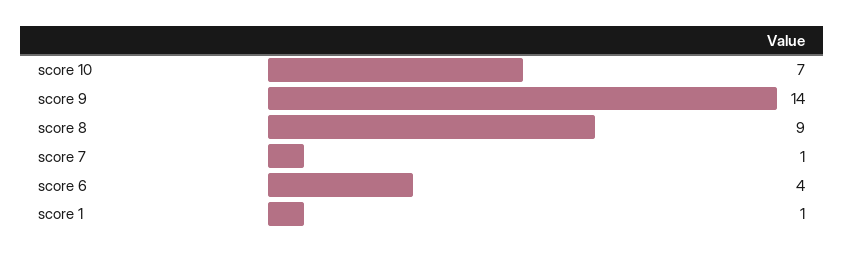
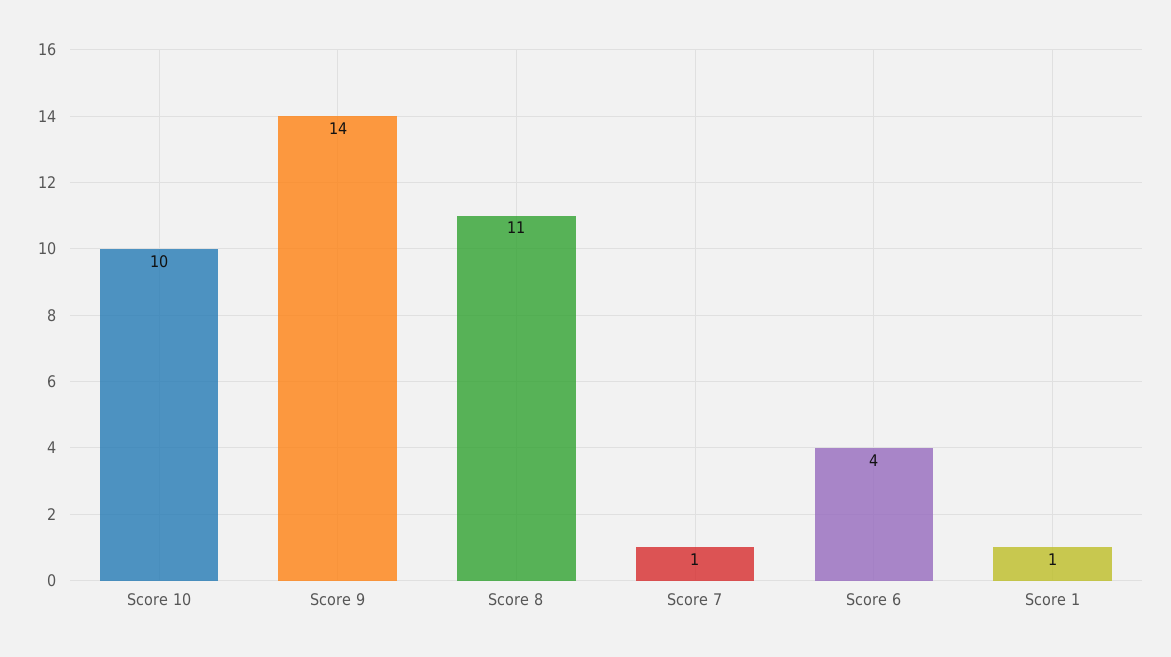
score 10: 7 -> 10
score 8: 9 -> 11

